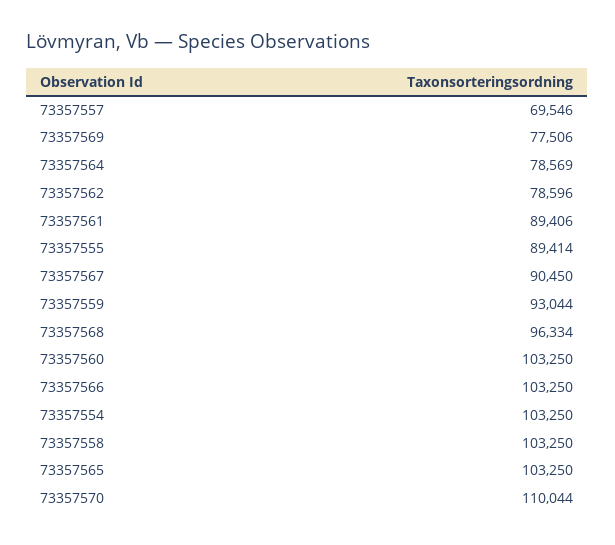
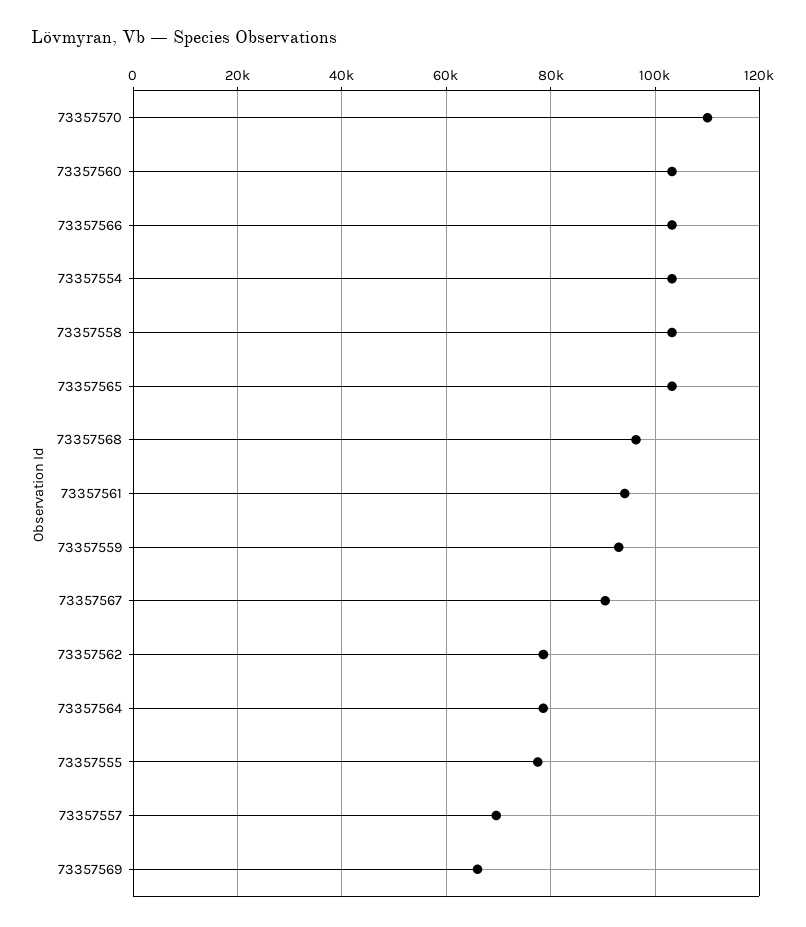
73357569: 77506 -> 66000
73357561: 89406 -> 94000
73357555: 89414 -> 78000

